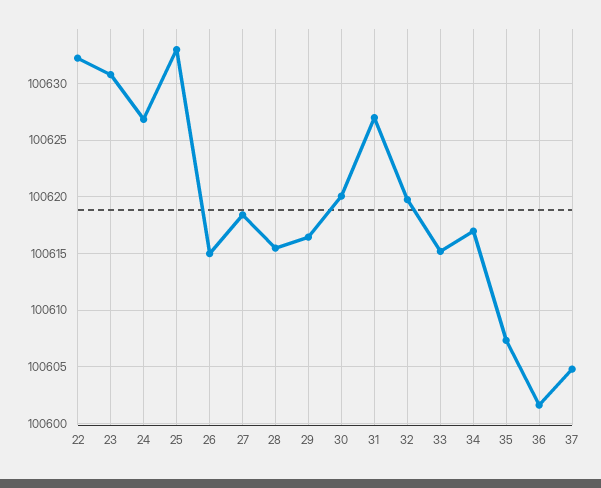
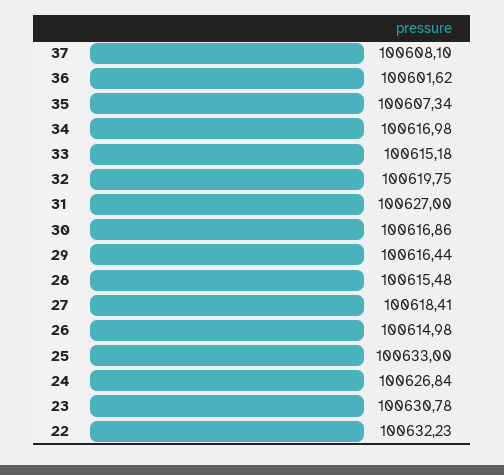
30: 100620 -> 100616.86
37: 100605 -> 100608.1

